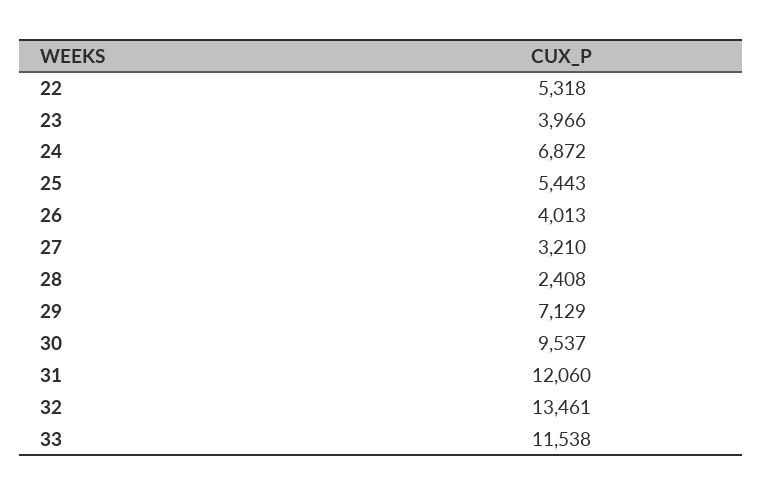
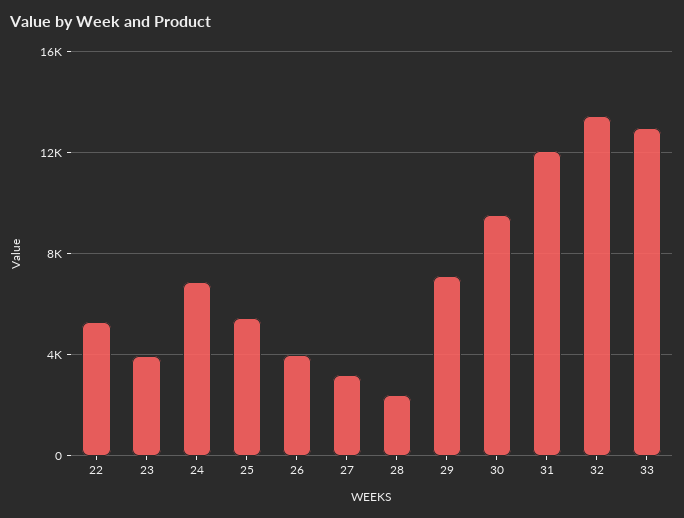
33: 11538 -> 13000

